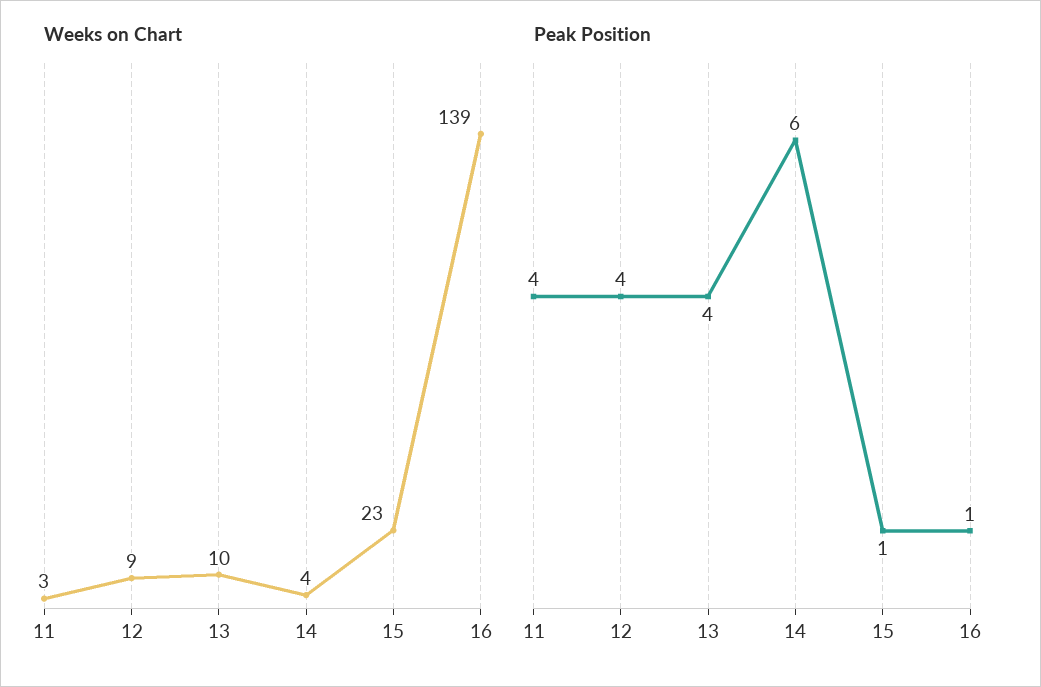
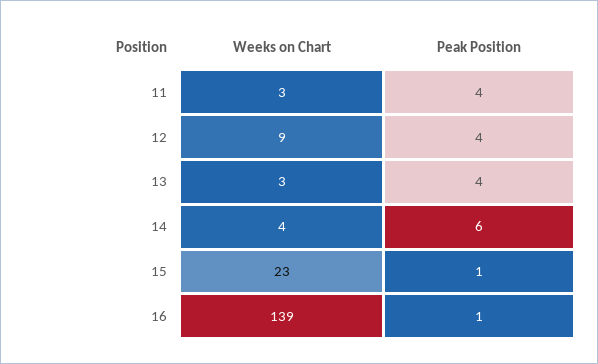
Weeks on Chart, 13: 10 -> 3

